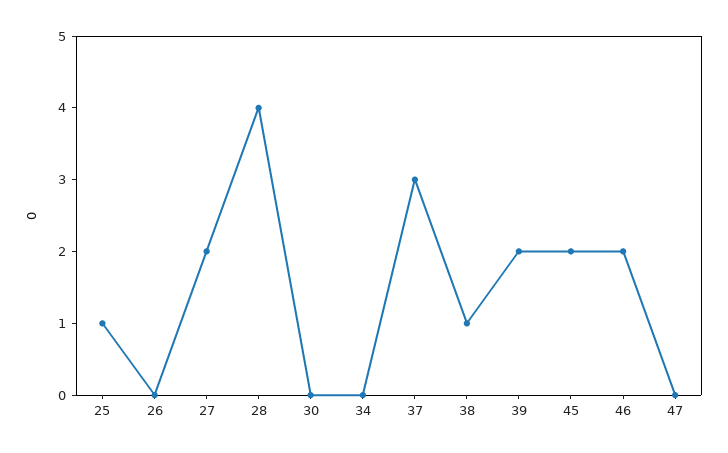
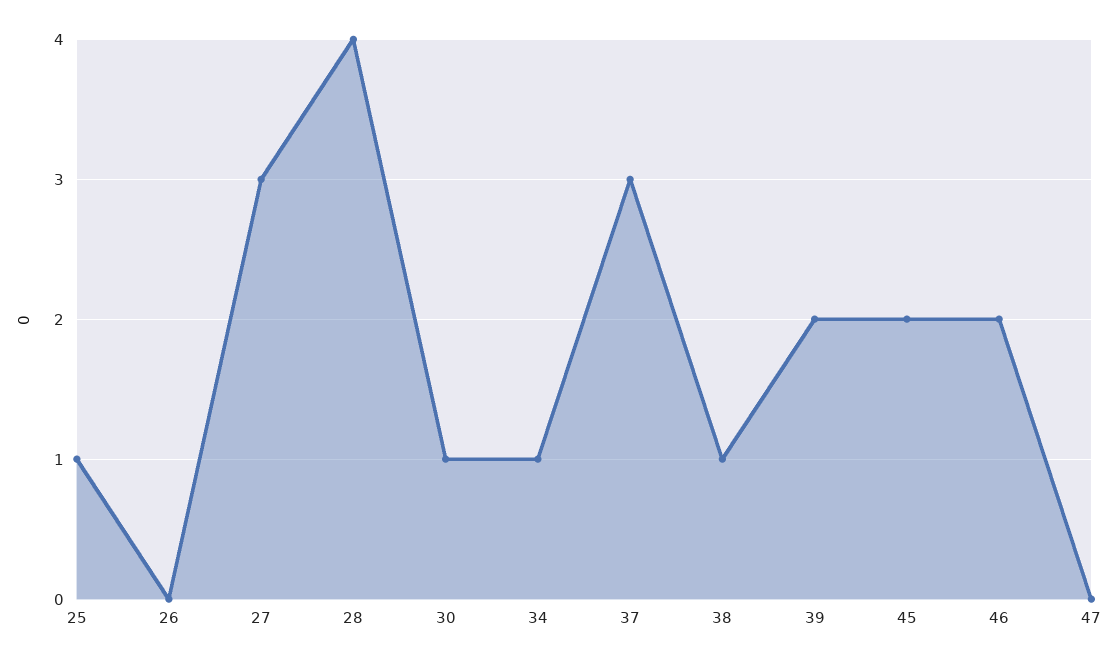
27: 2 -> 3
30: 0 -> 1
34: 0 -> 1

